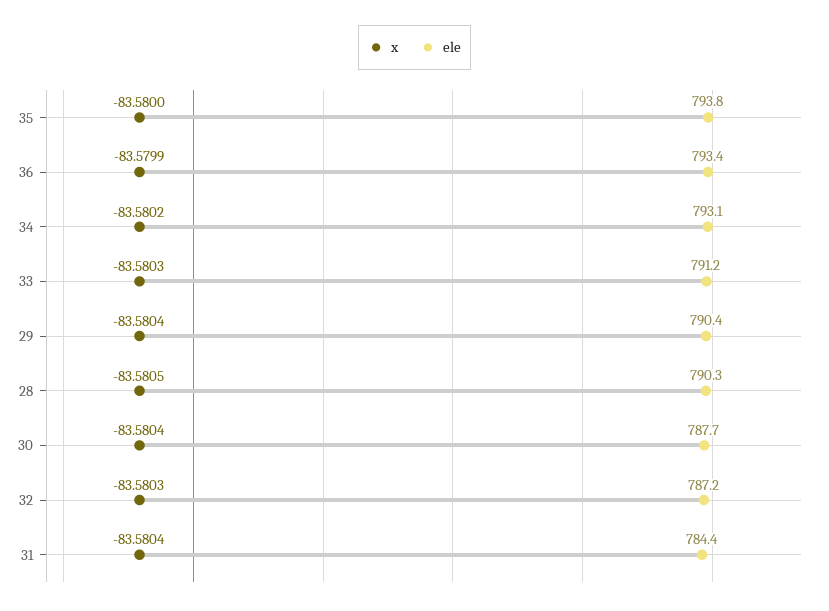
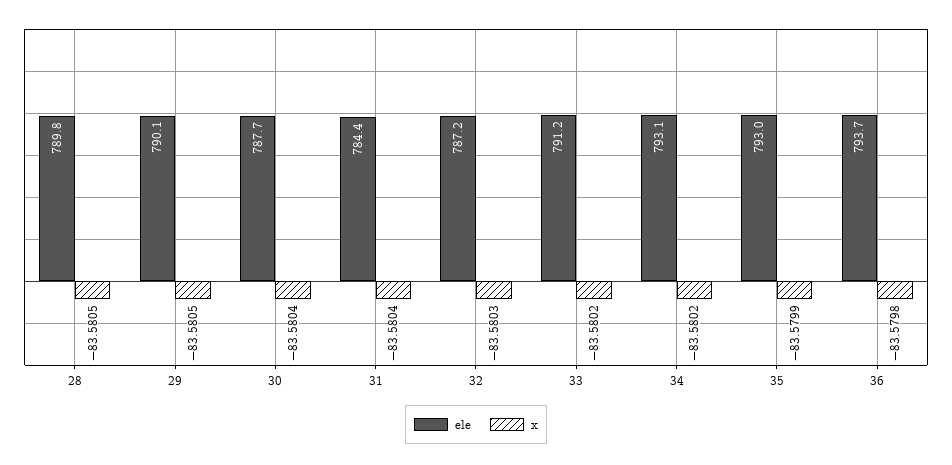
x, 35: -83.58 -> -83.5799
ele, 35: 793.8 -> 793
x, 36: -83.5799 -> -83.5798
ele, 36: 793.4 -> 793.7
x, 33: -83.5803 -> -83.5802
x, 29: -83.5804 -> -83.5805
ele, 29: 790.4 -> 790.1
ele, 28: 790.3 -> 789.8

